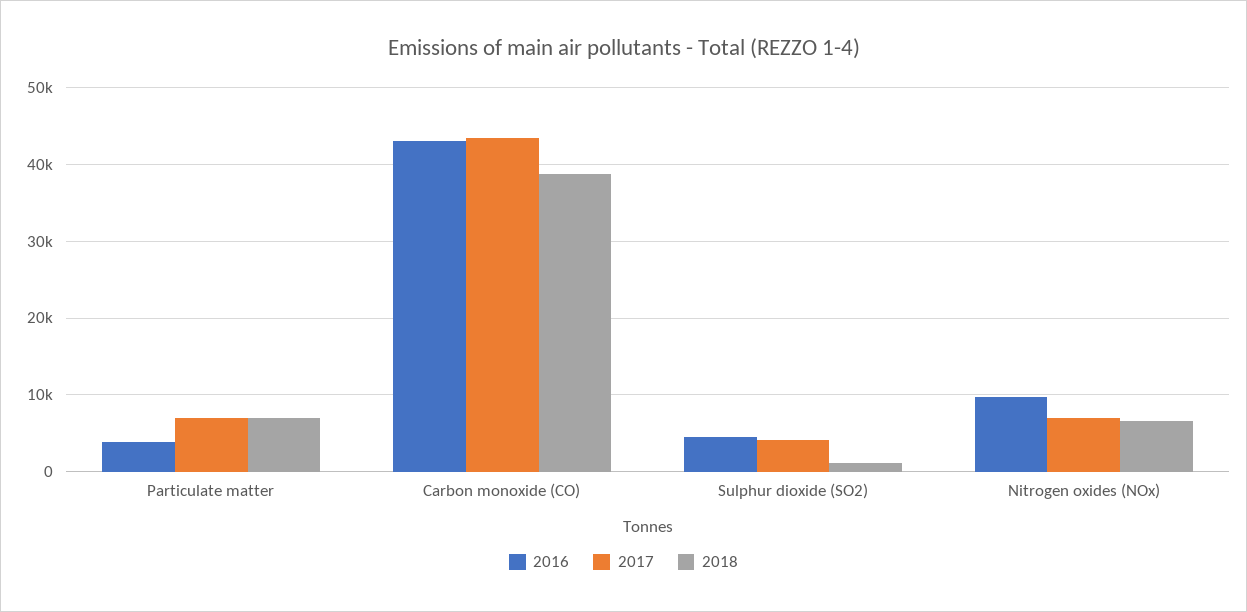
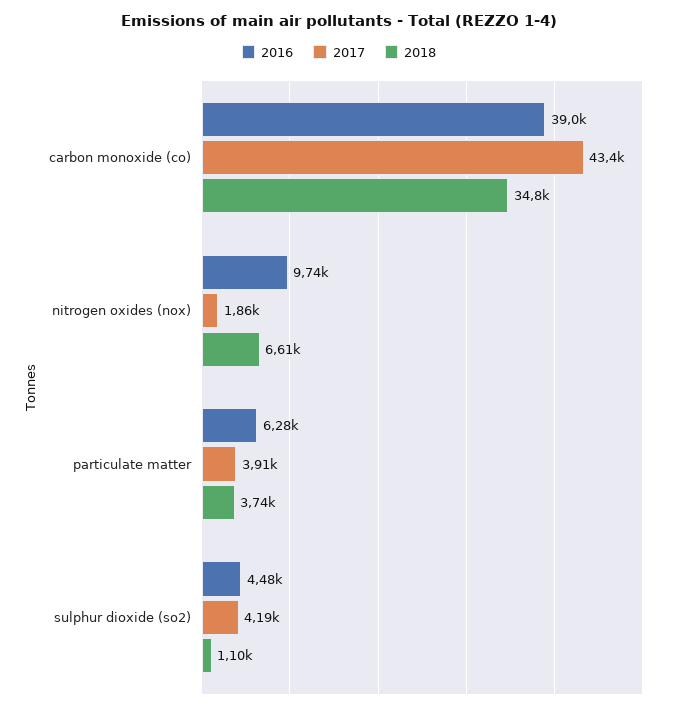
2016, Particulate matter: 4000 -> 6280
2017, Particulate matter: 7000 -> 3910
2018, Particulate matter: 7000 -> 3740
2016, Carbon monoxide (CO): 43000 -> 39000
2018, Carbon monoxide (CO): 39000 -> 34800
2017, Nitrogen oxides (NOx): 7000 -> 1860

